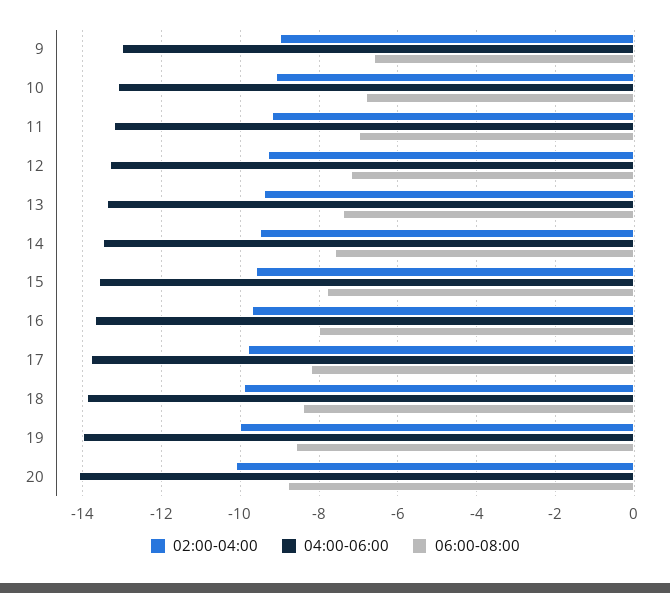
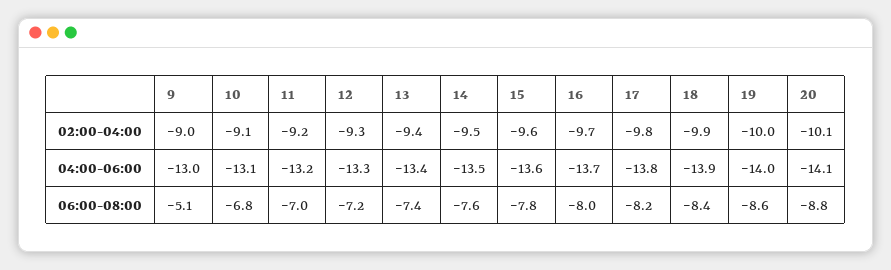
06:00-08:00, 9: -6.5 -> -5.1

